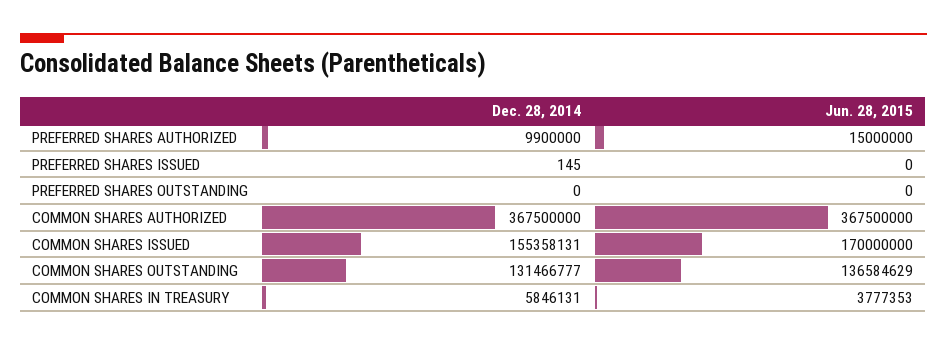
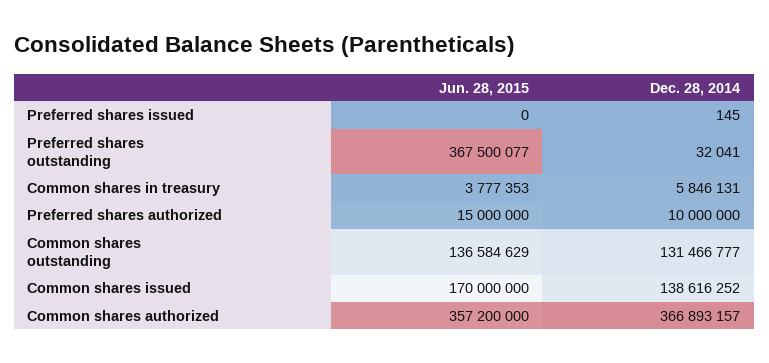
Dec. 28, 2014, PREFERRED SHARES AUTHORIZED: 9900000 -> 10000000
Dec. 28, 2014, PREFERRED SHARES OUTSTANDING: 0 -> 32041
Jun. 28, 2015, PREFERRED SHARES OUTSTANDING: 0 -> 367500077
Dec. 28, 2014, COMMON SHARES AUTHORIZED: 367500000 -> 366893157
Jun. 28, 2015, COMMON SHARES AUTHORIZED: 367500000 -> 357200000
Dec. 28, 2014, COMMON SHARES ISSUED: 155358131 -> 138616252

